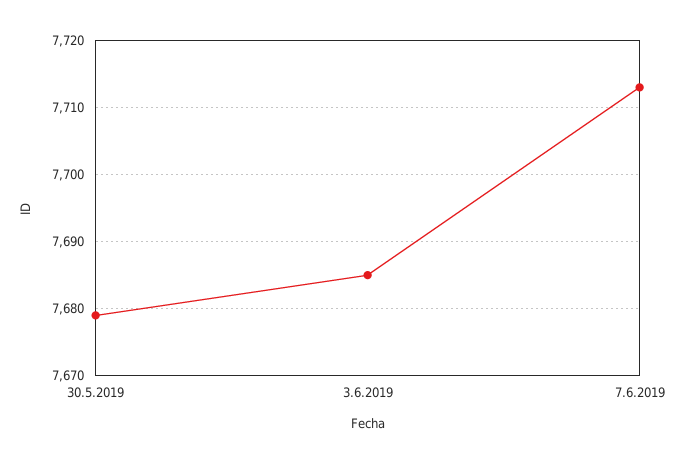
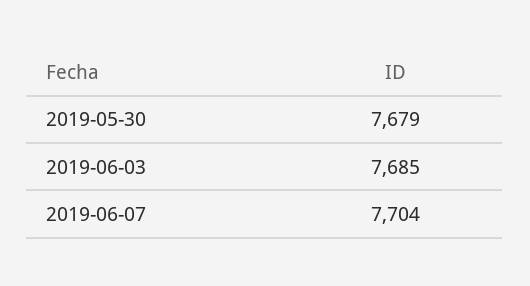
7.6.2019: 7713 -> 7704

